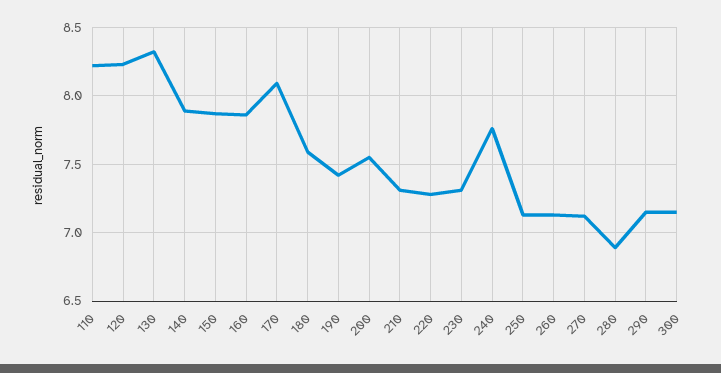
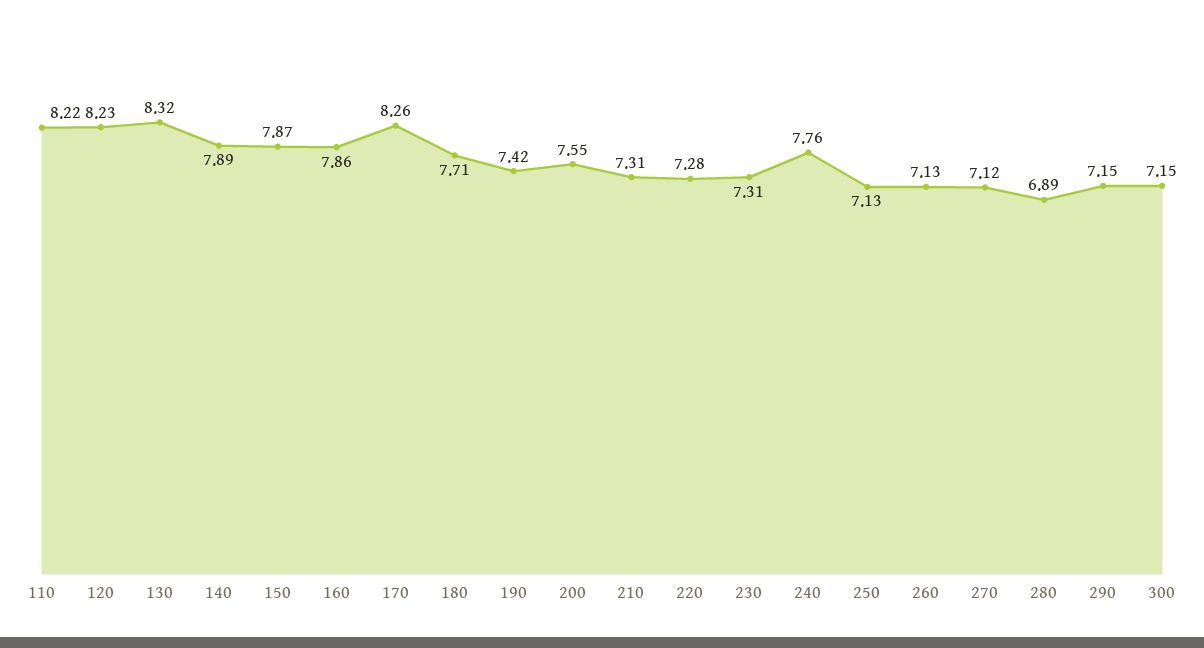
170: 8.1 -> 8.26
180: 7.6 -> 7.71

